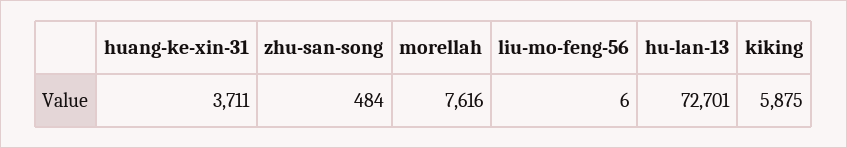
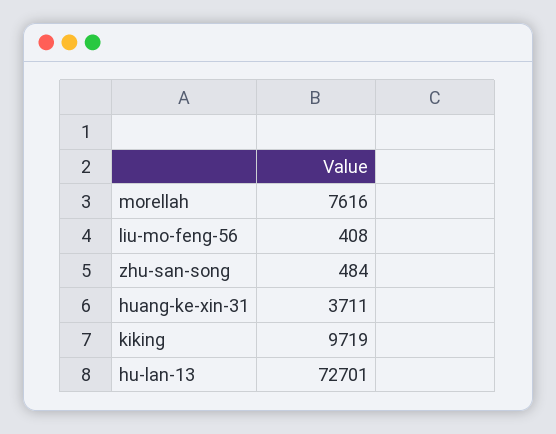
liu-mo-feng-56: 6 -> 408
kiking: 5875 -> 9719

